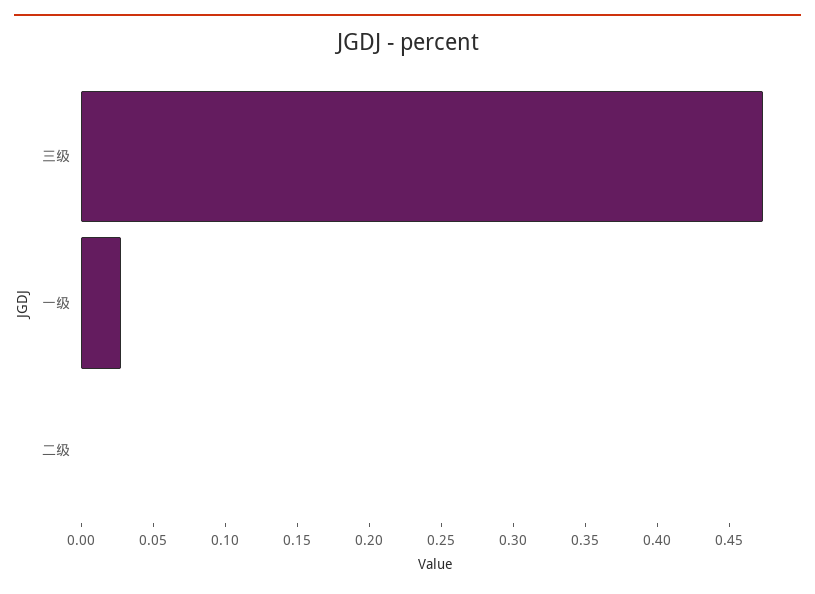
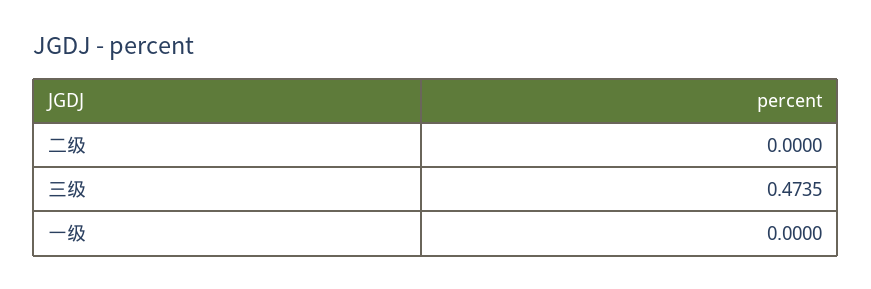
一级: 0.03 -> 0

